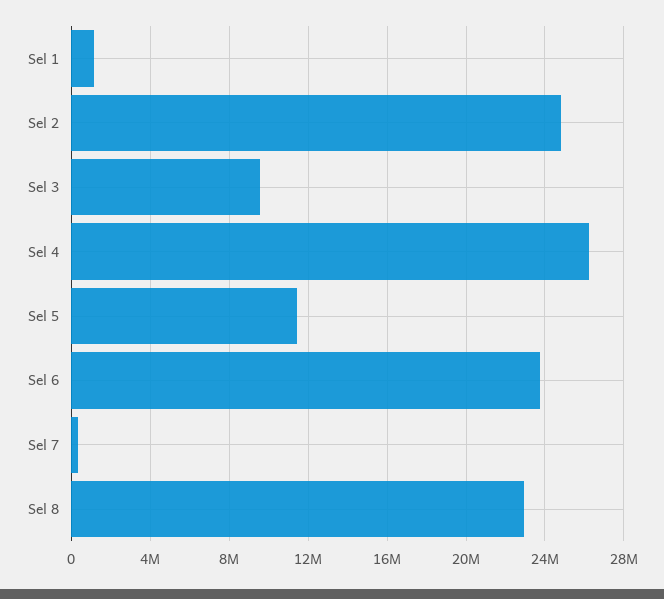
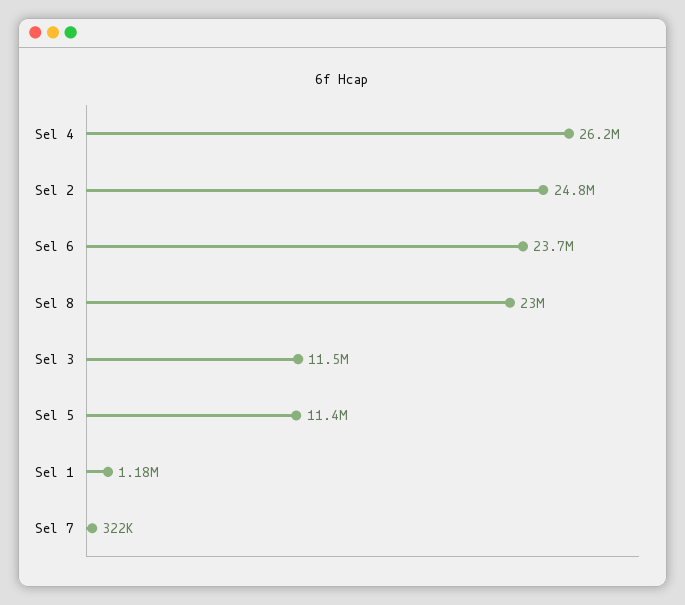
Sel 3: 9500000 -> 11500000

